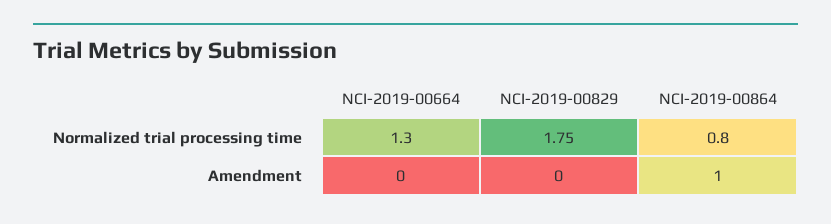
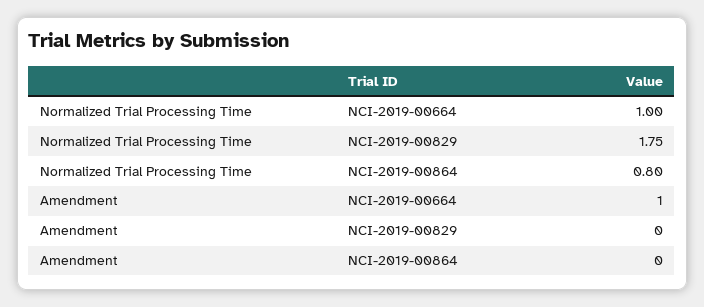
NCI-2019-00664, Normalized trial processing time: 1.3 -> 1
NCI-2019-00664, Amendment: 0 -> 1
NCI-2019-00864, Amendment: 1 -> 0

